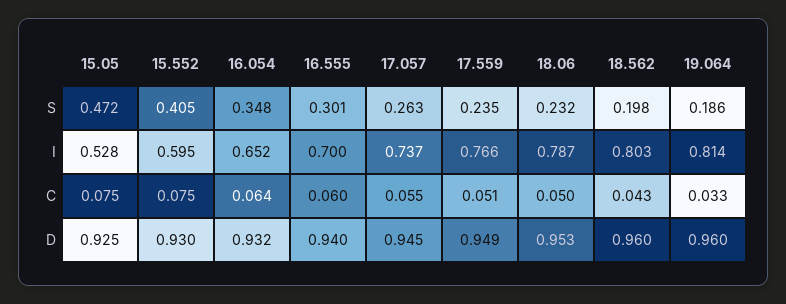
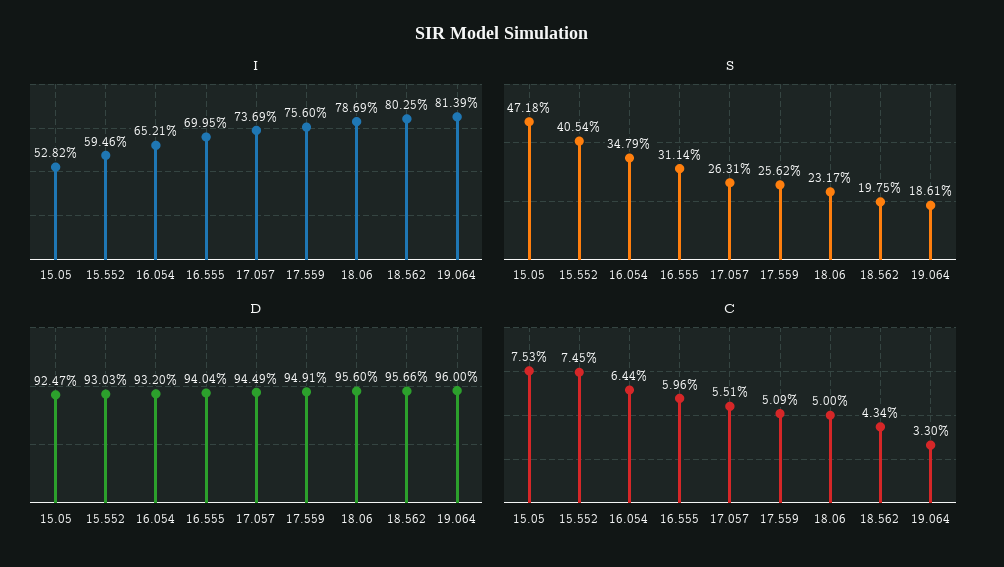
S, 16.555: 0.301 -> 0.3114
S, 17.559: 0.235 -> 0.2562
I, 17.559: 0.766 -> 0.756
D, 18.06: 0.953 -> 0.956
D, 18.562: 0.96 -> 0.9566

